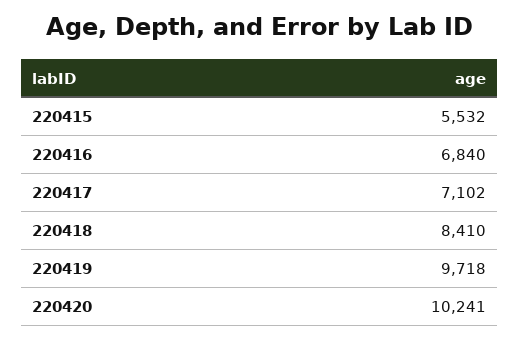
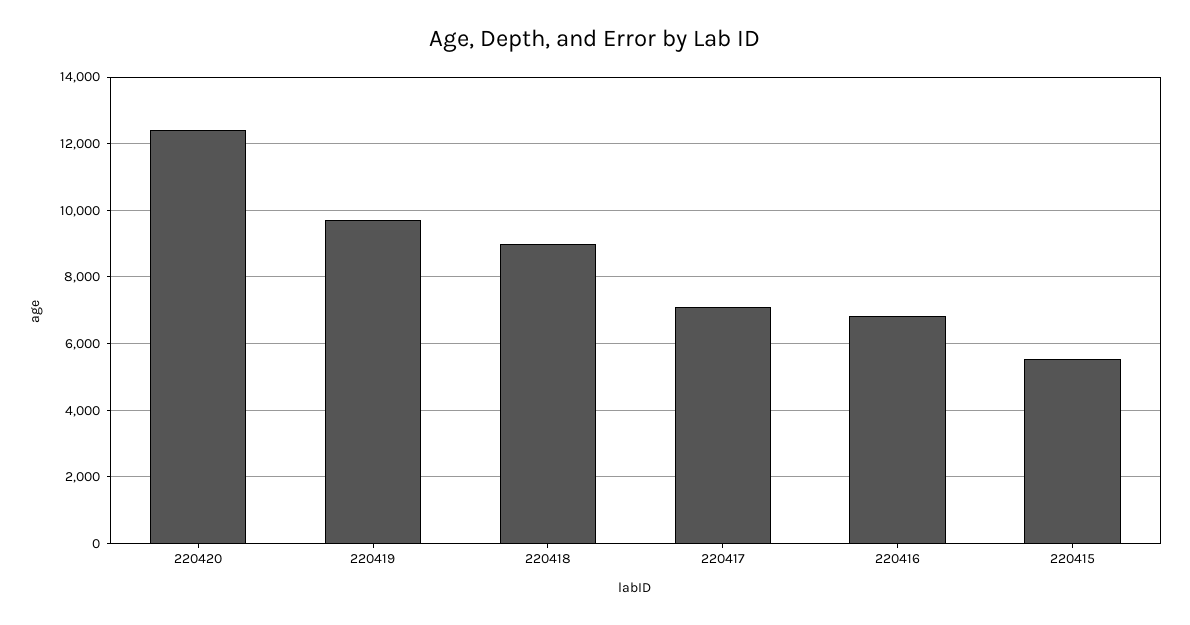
220418: 8410 -> 9000
220420: 10241 -> 12400

